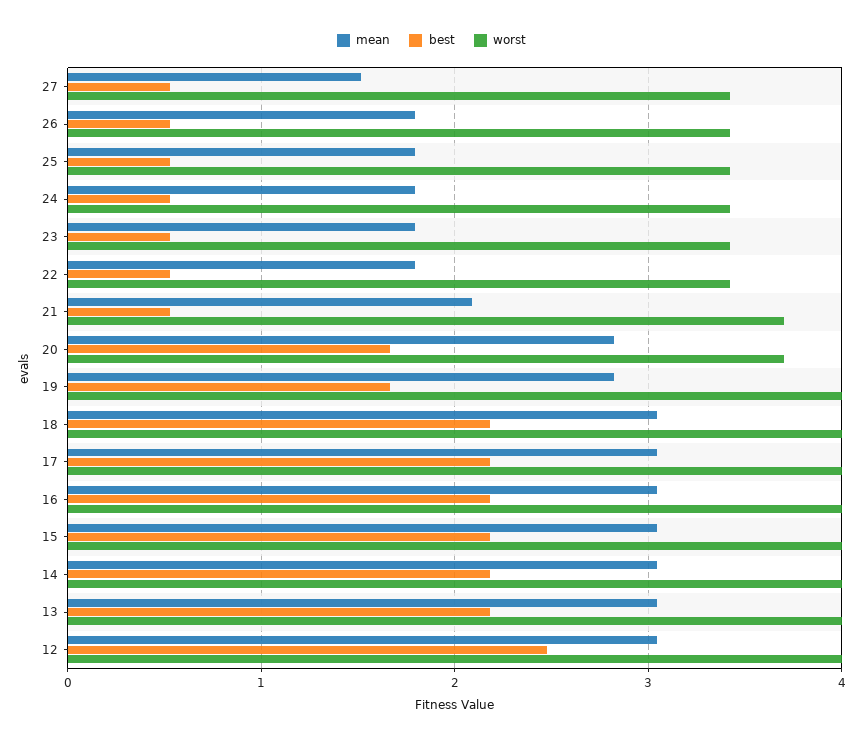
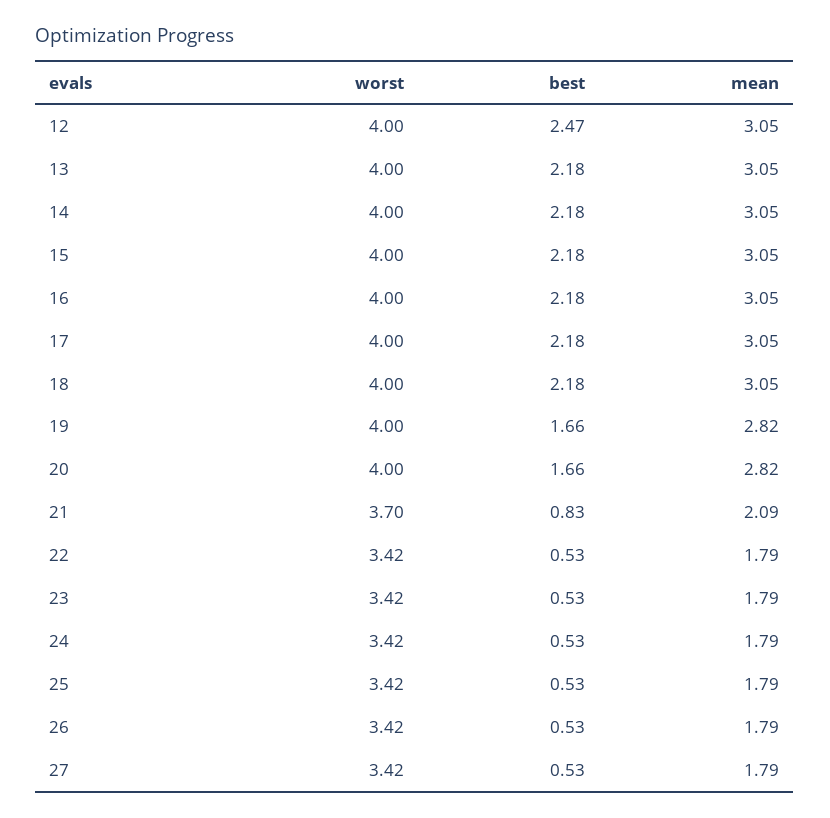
mean, 27: 1.5 -> 1.79
best, 21: 0.5 -> 0.83
worst, 20: 3.7 -> 4

